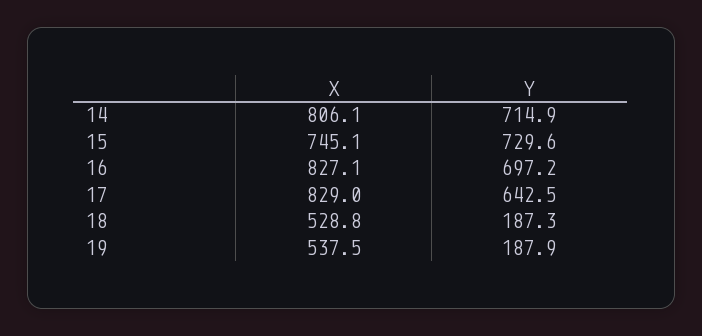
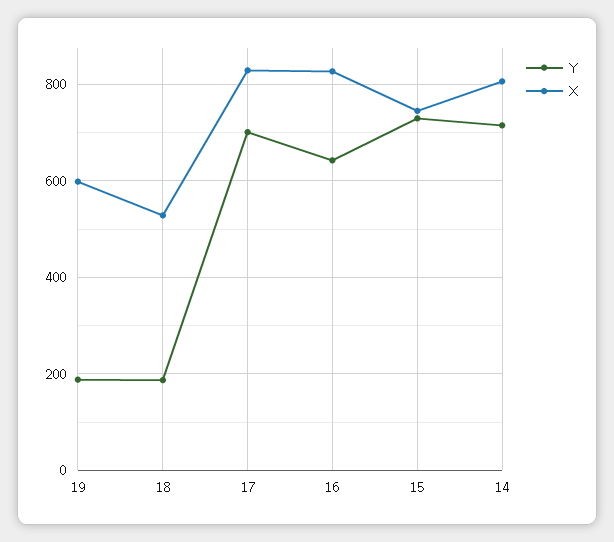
Y, 16: 697.2 -> 640
Y, 17: 642.5 -> 700
X, 19: 537.5 -> 600

